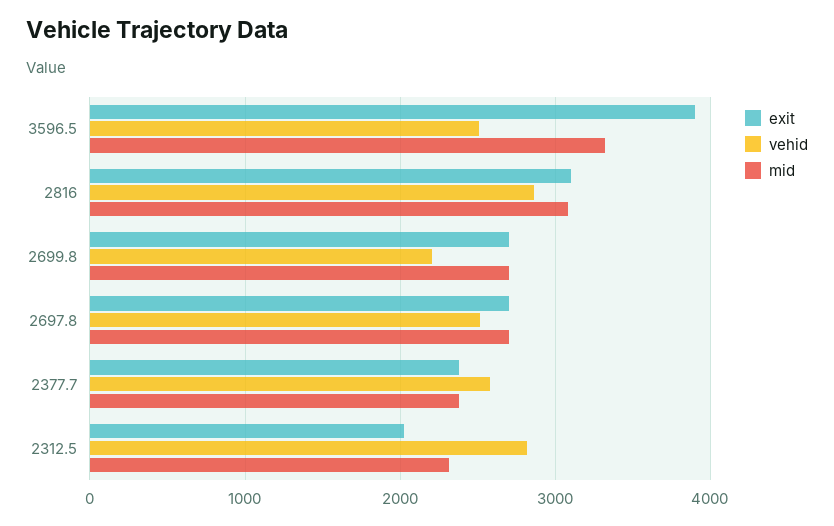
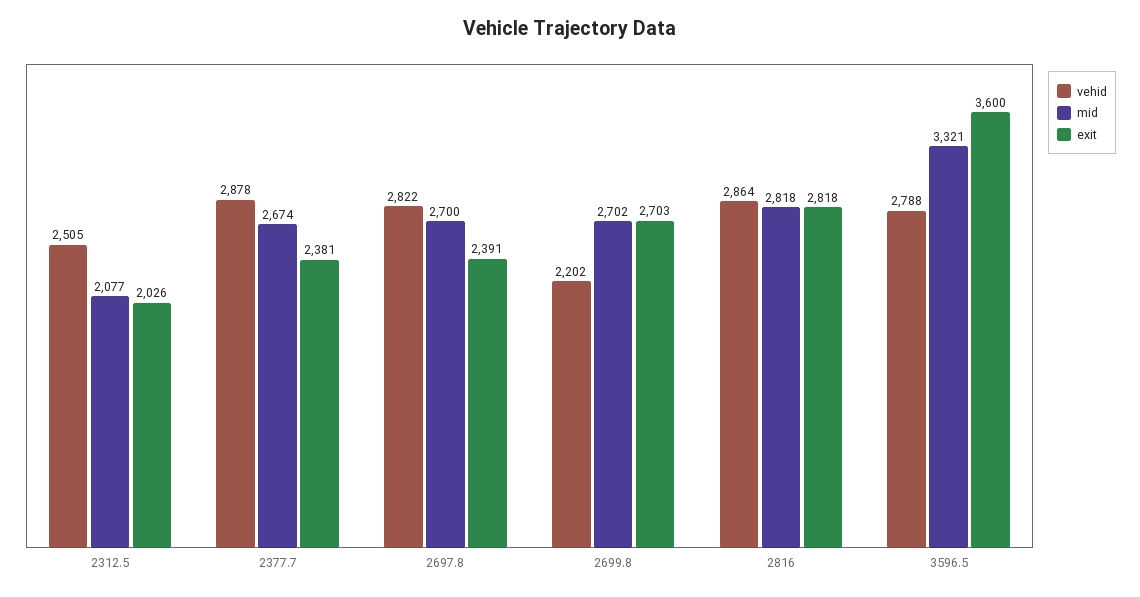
exit, 3596.5: 3900 -> 3600
vehid, 3596.5: 2500 -> 2788
exit, 2816: 3100 -> 2818
mid, 2816: 3100 -> 2818
exit, 2697.8: 2700 -> 2391
vehid, 2697.8: 2500 -> 2822
vehid, 2377.7: 2600 -> 2878
mid, 2377.7: 2400 -> 2674
vehid, 2312.5: 2800 -> 2505
mid, 2312.5: 2300 -> 2077

